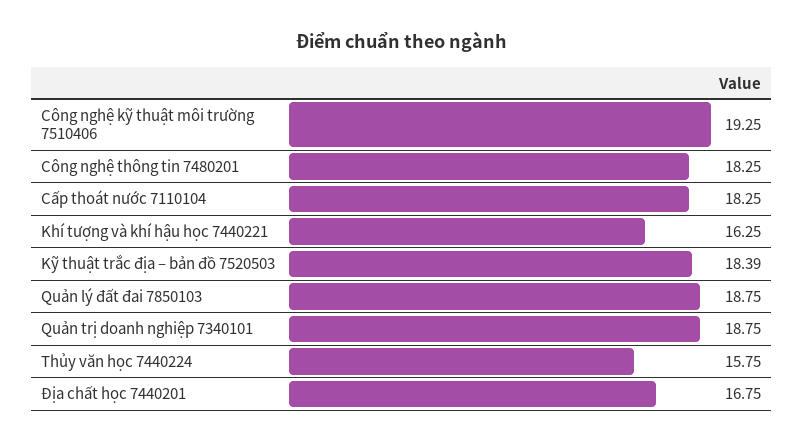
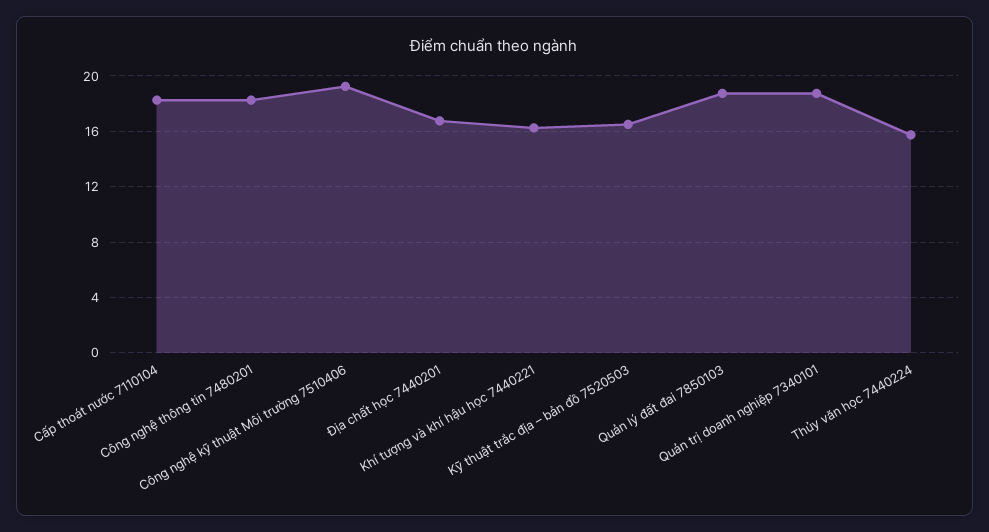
Kỹ thuật trắc địa – bản đồ 7520503: 18.39 -> 16.5

